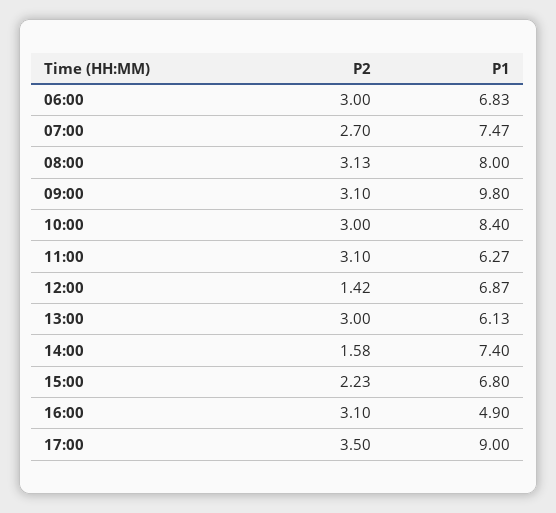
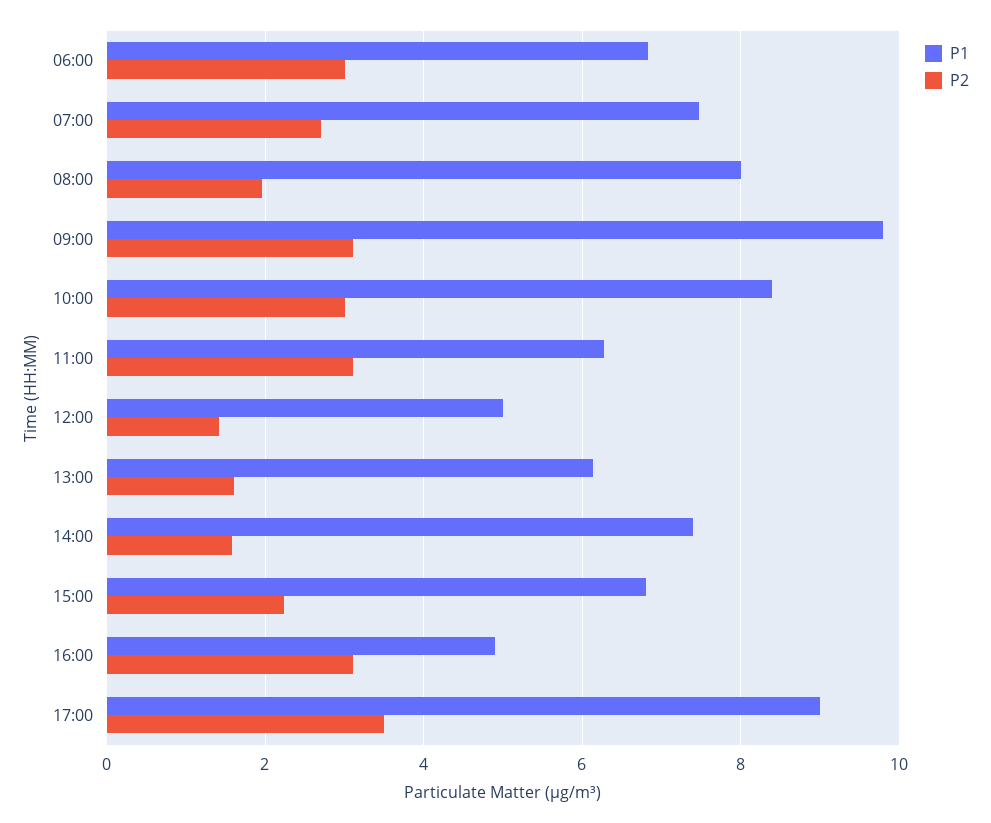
P2, 08:00: 3.13 -> 2
P1, 12:00: 6.87 -> 5
P2, 13:00: 3 -> 1.6

